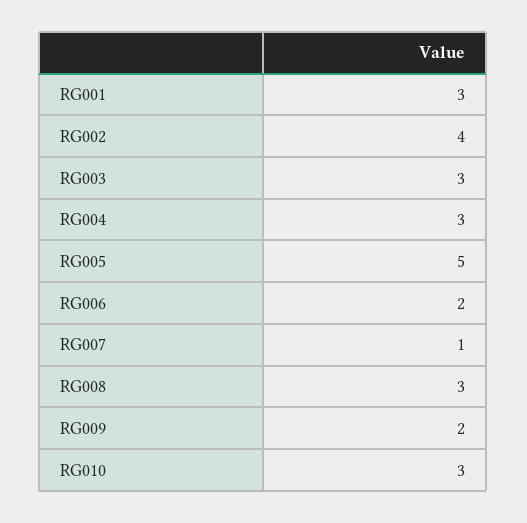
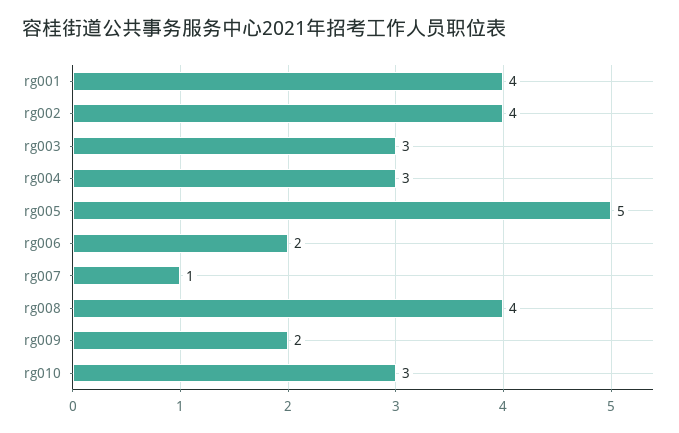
RG001: 3 -> 4
RG008: 3 -> 4

